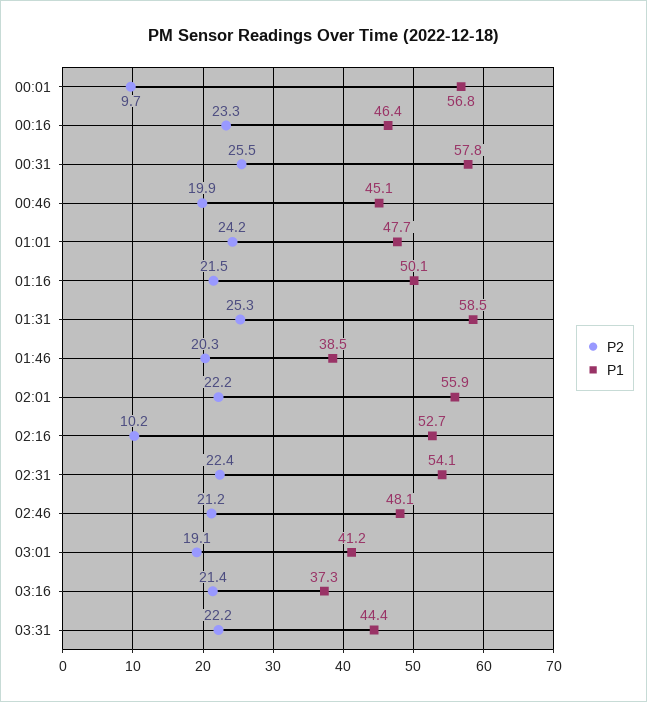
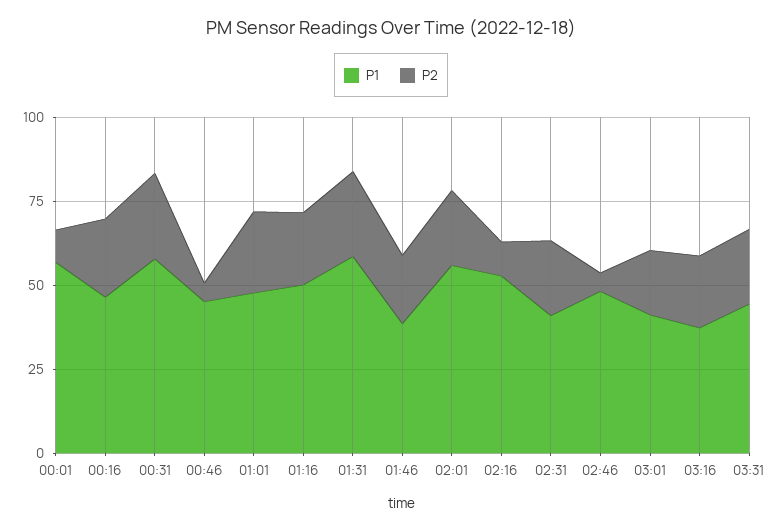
P2, 00:46: 19.9 -> 5
P1, 02:31: 54.1 -> 40
P2, 02:46: 21.2 -> 5

